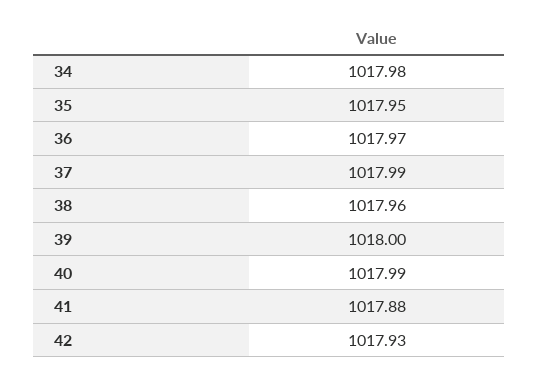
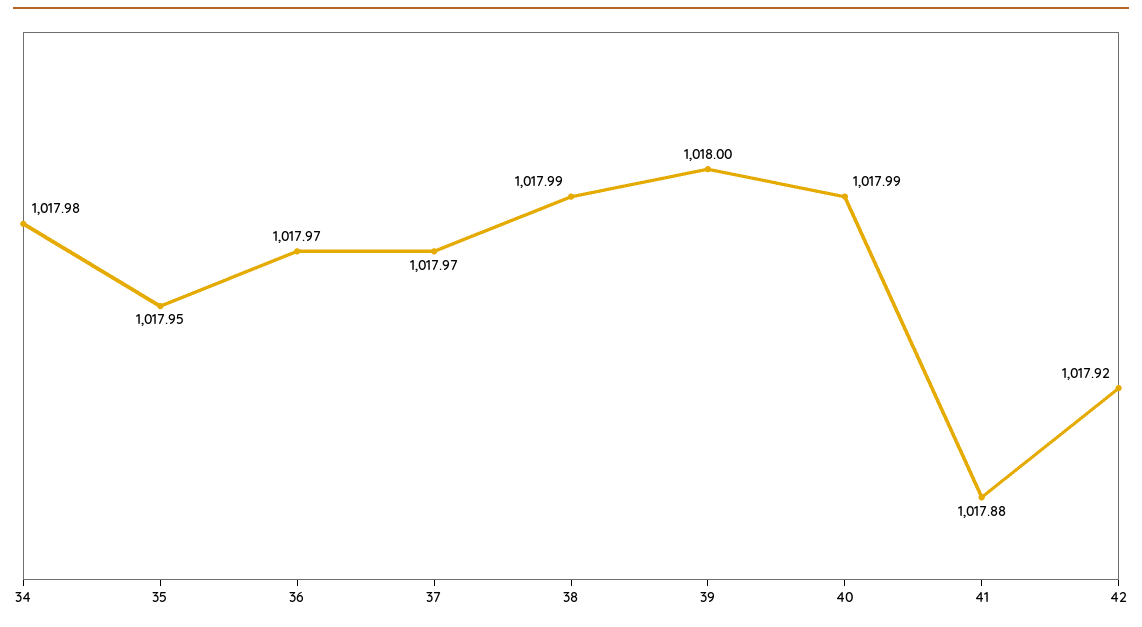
37: 1017.99 -> 1017.97
38: 1017.96 -> 1017.99
42: 1017.93 -> 1017.92

